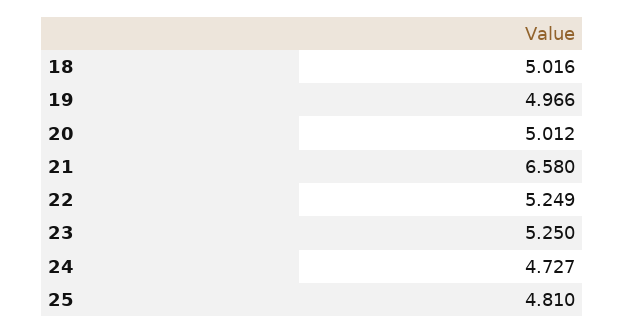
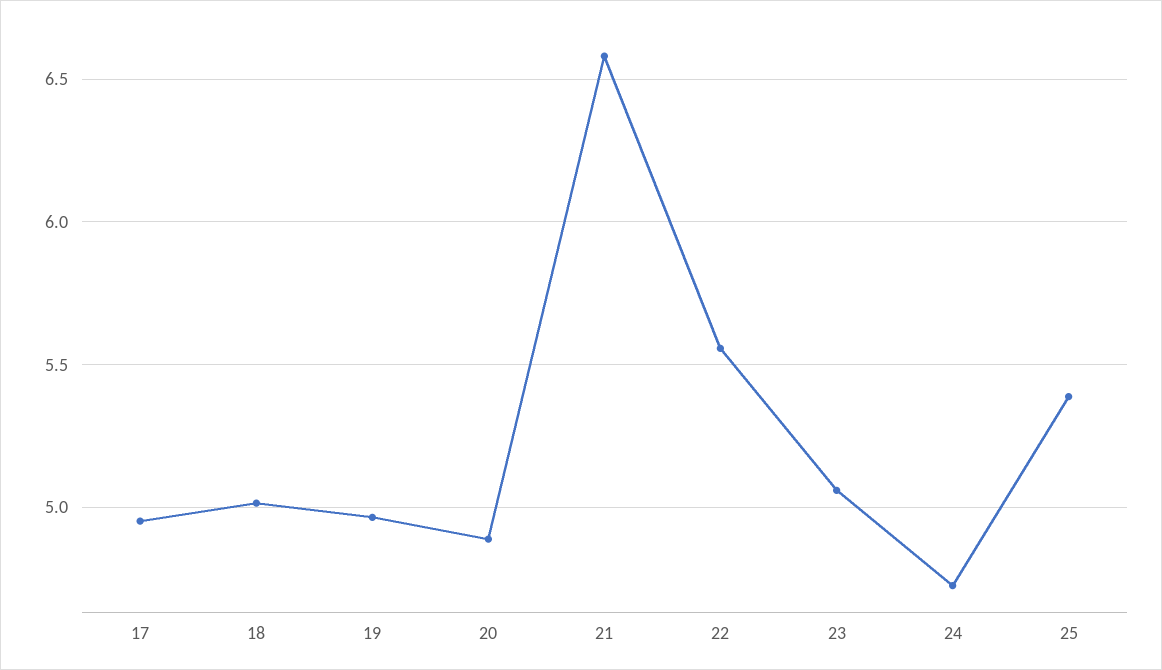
20: 5.012 -> 4.9
22: 5.249 -> 5.55
23: 5.25 -> 5.05
25: 4.81 -> 5.4
17: none -> 4.95

